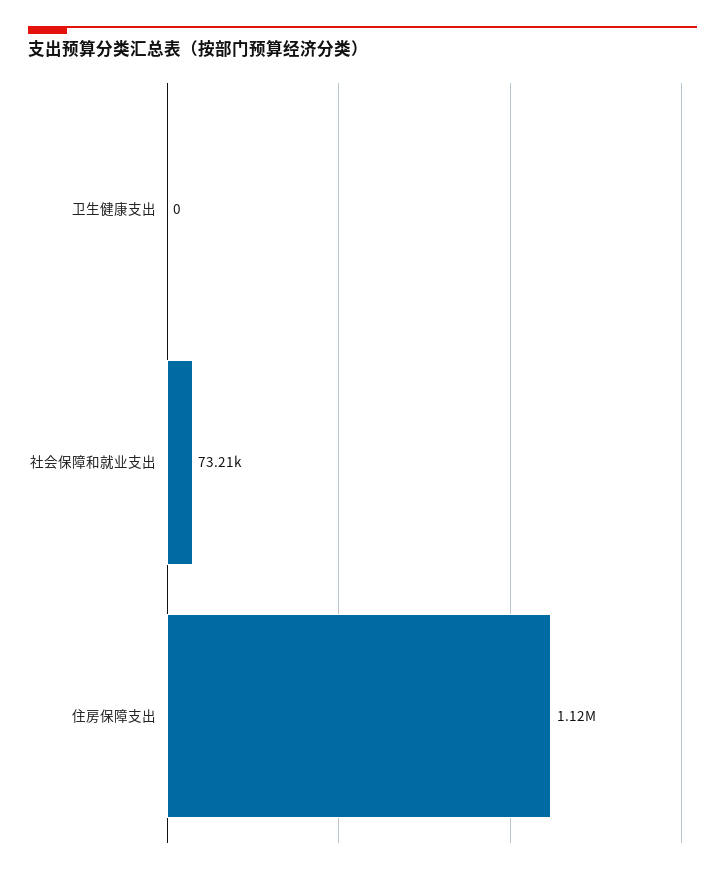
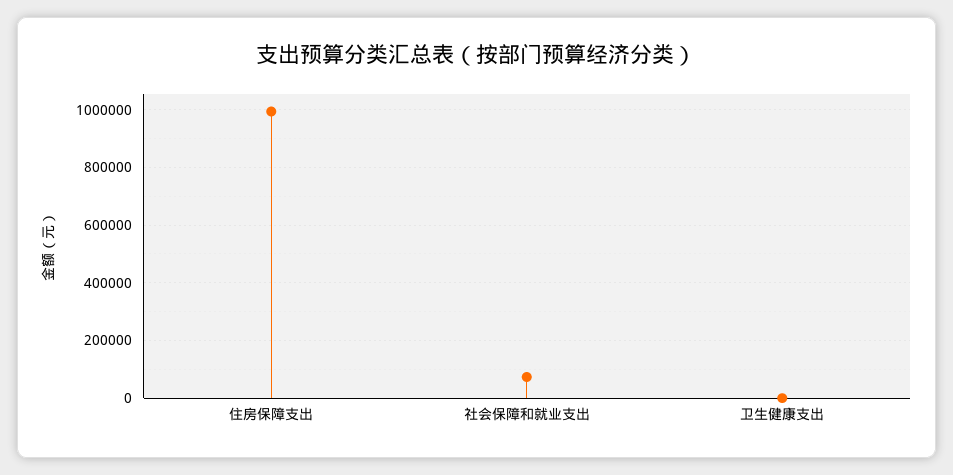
住房保障支出: 1120000 -> 1000000

